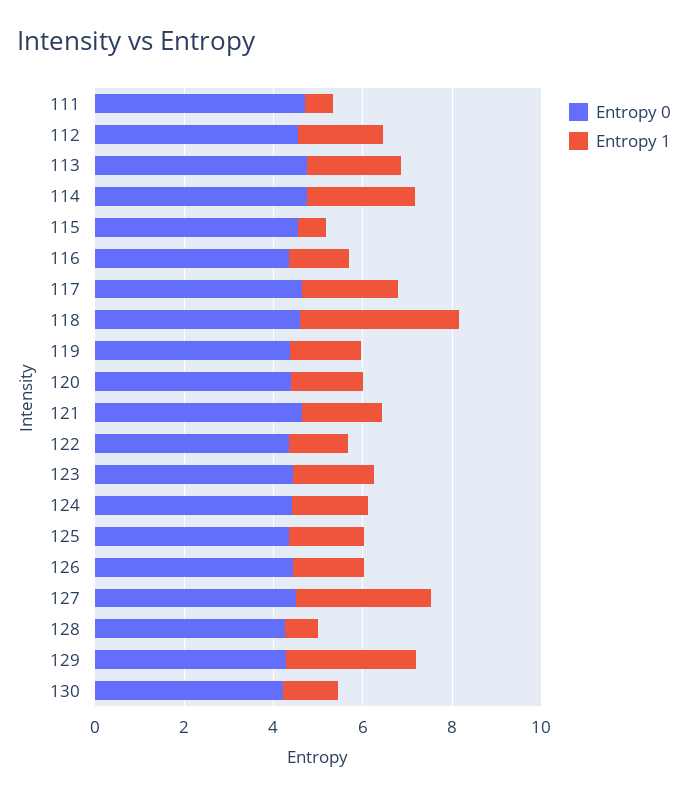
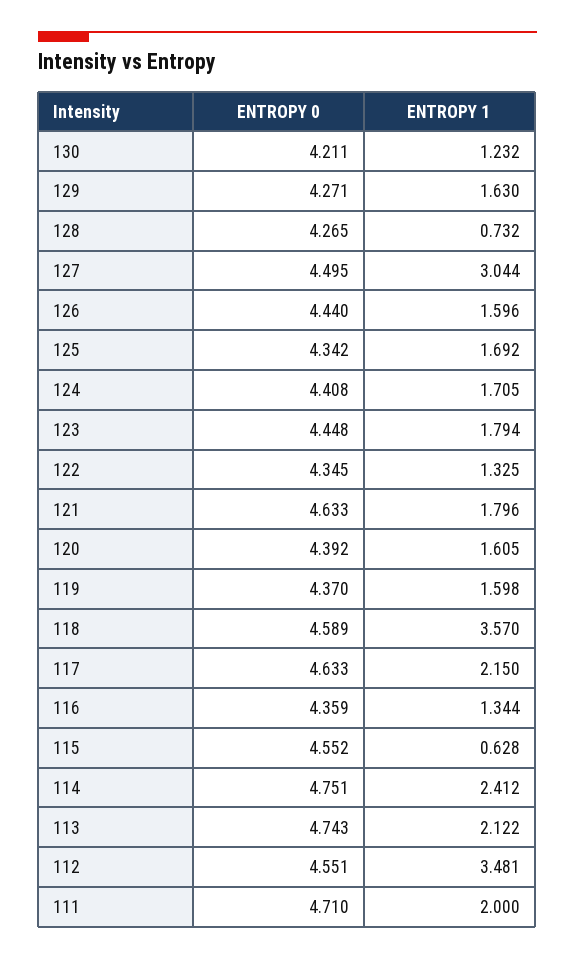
Entropy 1, 111: 0.5 -> 2
Entropy 1, 112: 2 -> 3.481
Entropy 1, 129: 3 -> 1.63

